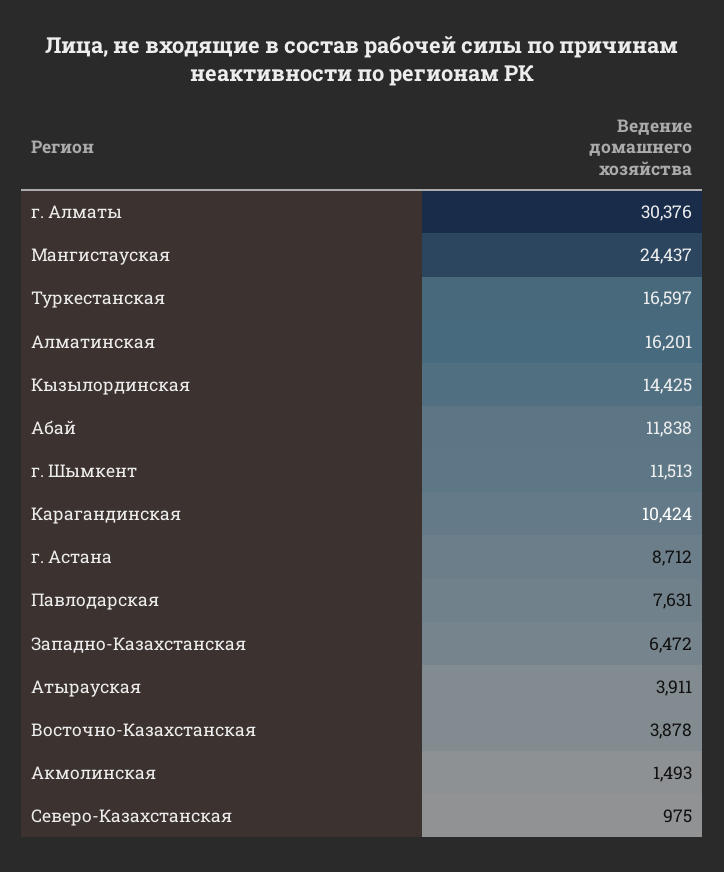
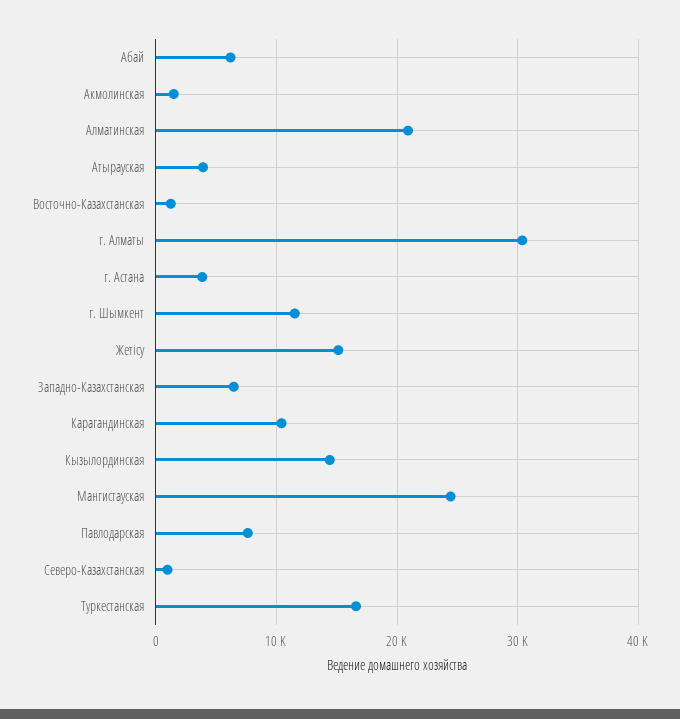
Алматинская: 16201 -> 21000
Абай: 11838 -> 6000
г. Астана: 8712 -> 4000
Восточно-Казахстанская: 3878 -> 1000
Жетісу: none -> 15000

